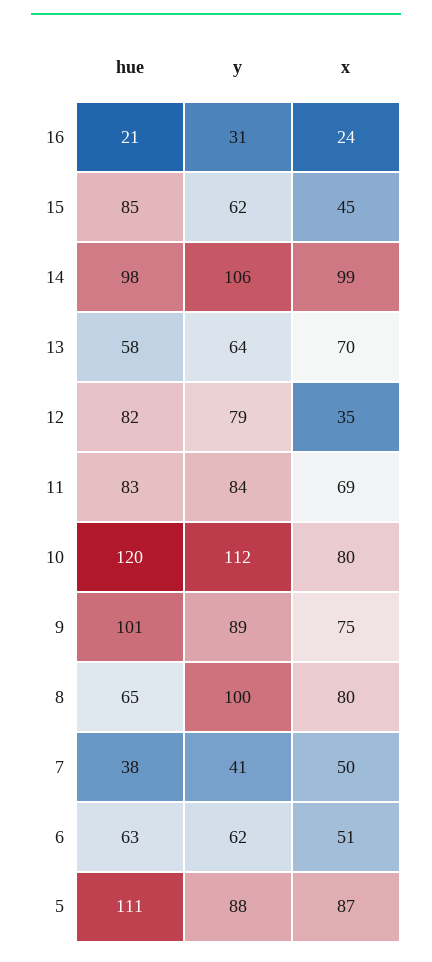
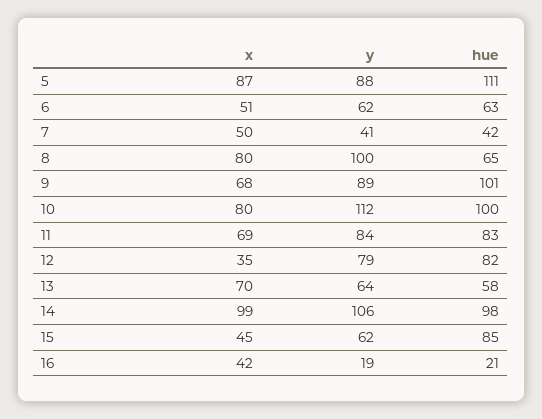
y, 16: 31 -> 19
x, 16: 24 -> 42
hue, 10: 120 -> 100
x, 9: 75 -> 68
hue, 7: 38 -> 42

